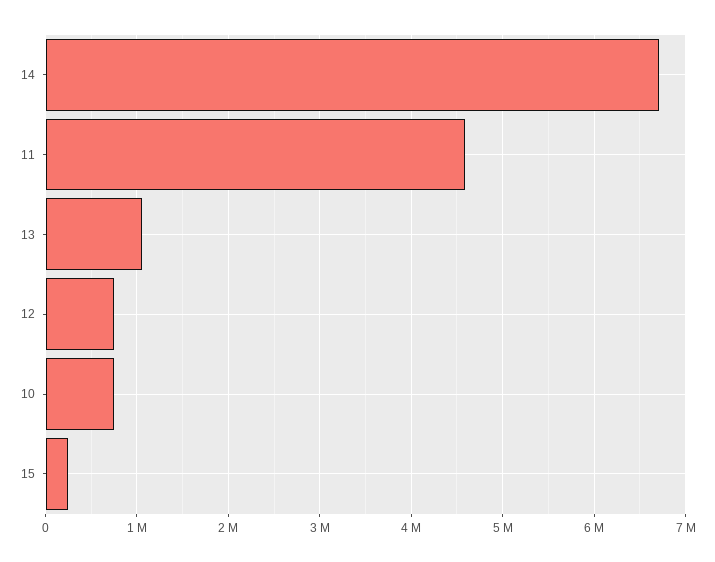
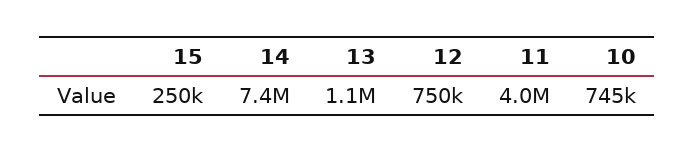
14: 6700000 -> 7400000
11: 4600000 -> 4000000

